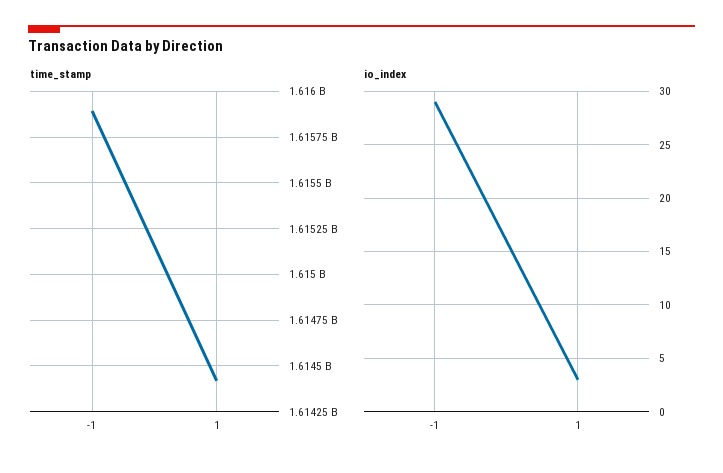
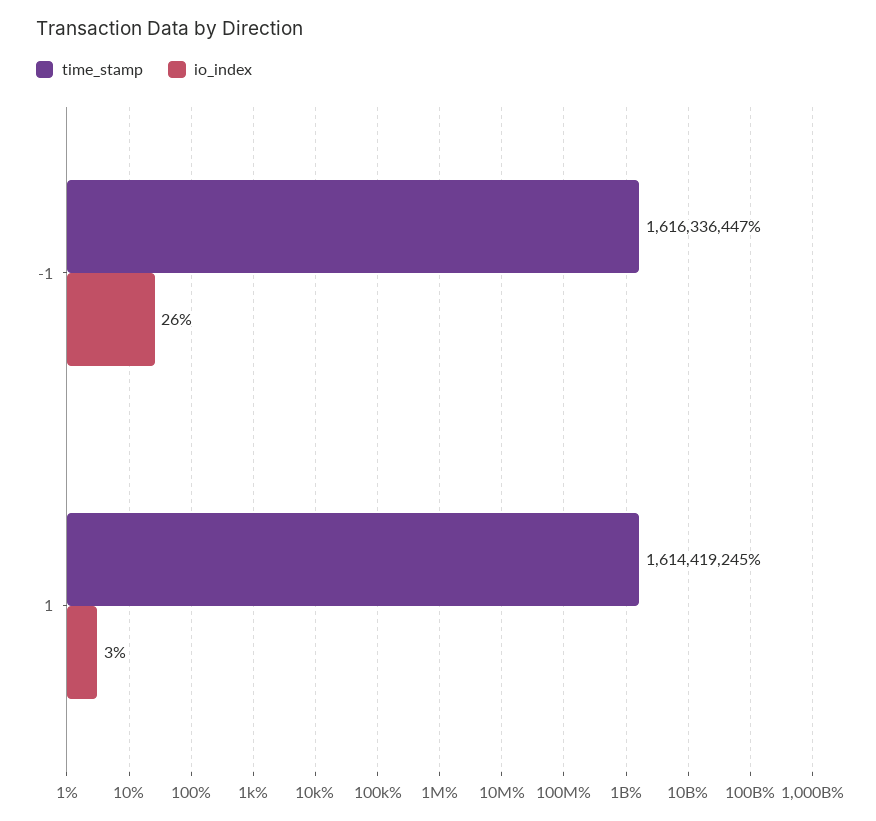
time_stamp, -1: 1615900000 -> 1616336447
io_index, -1: 29 -> 26

